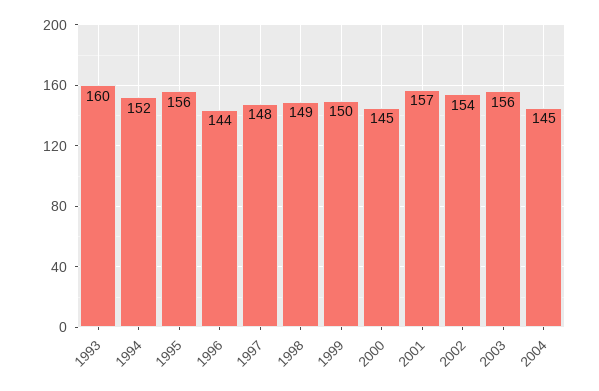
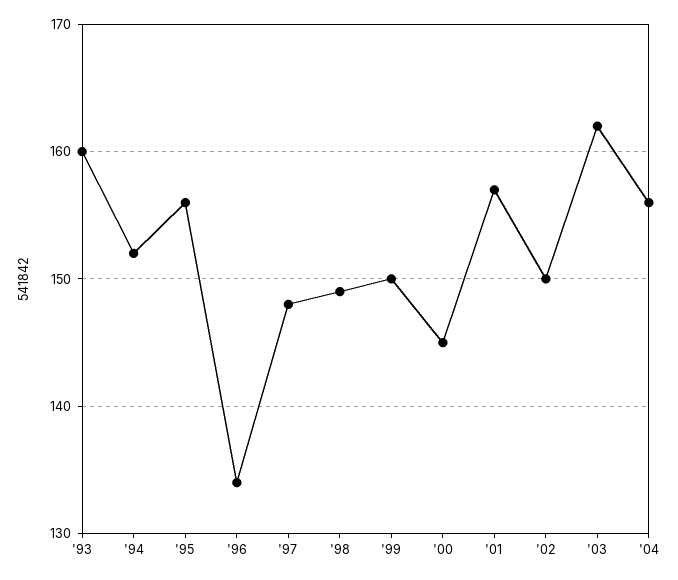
1996: 144 -> 134
2002: 154 -> 150
2003: 156 -> 162
2004: 145 -> 156

